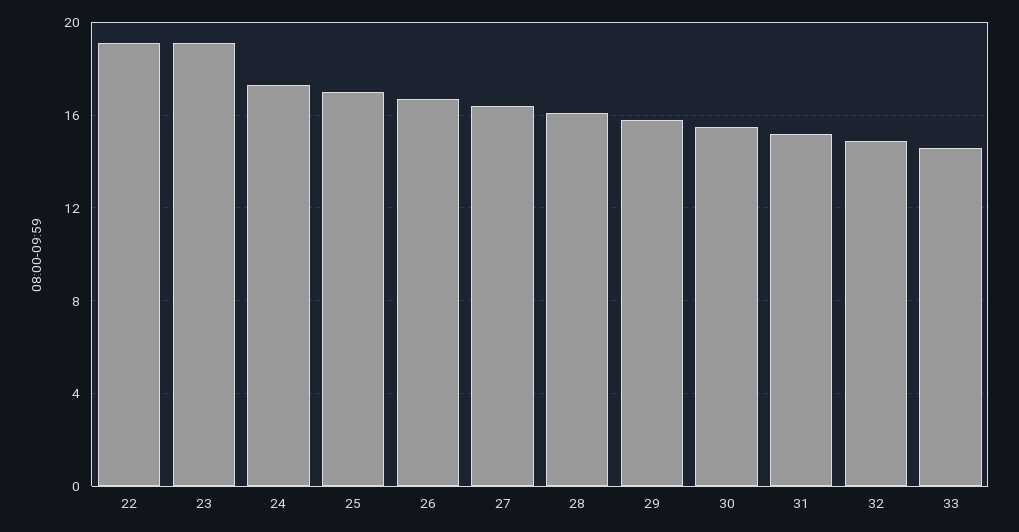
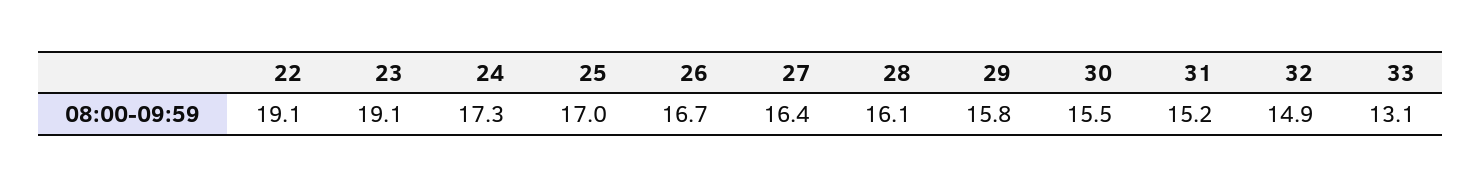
33: 14.5 -> 13.1

